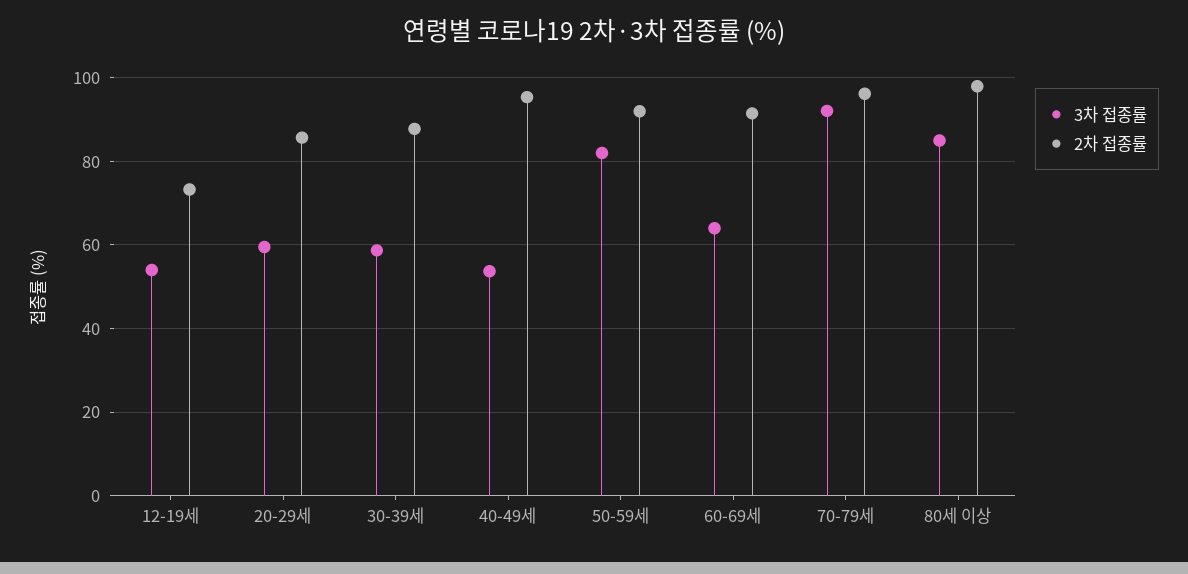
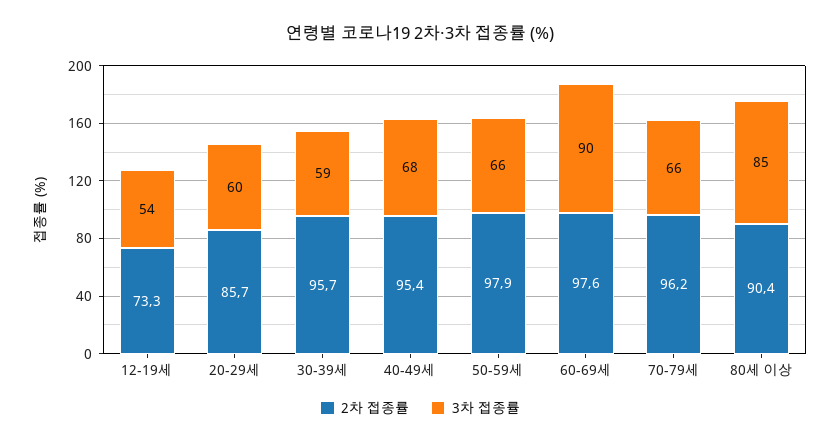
2차 접종률, 30-39세: 88 -> 95.7
3차 접종률, 40-49세: 54 -> 68
3차 접종률, 50-59세: 82 -> 66
2차 접종률, 50-59세: 92 -> 97.9
3차 접종률, 60-69세: 64 -> 90
2차 접종률, 60-69세: 92 -> 97.6
3차 접종률, 70-79세: 92 -> 66
2차 접종률, 80세 이상: 98 -> 90.4

